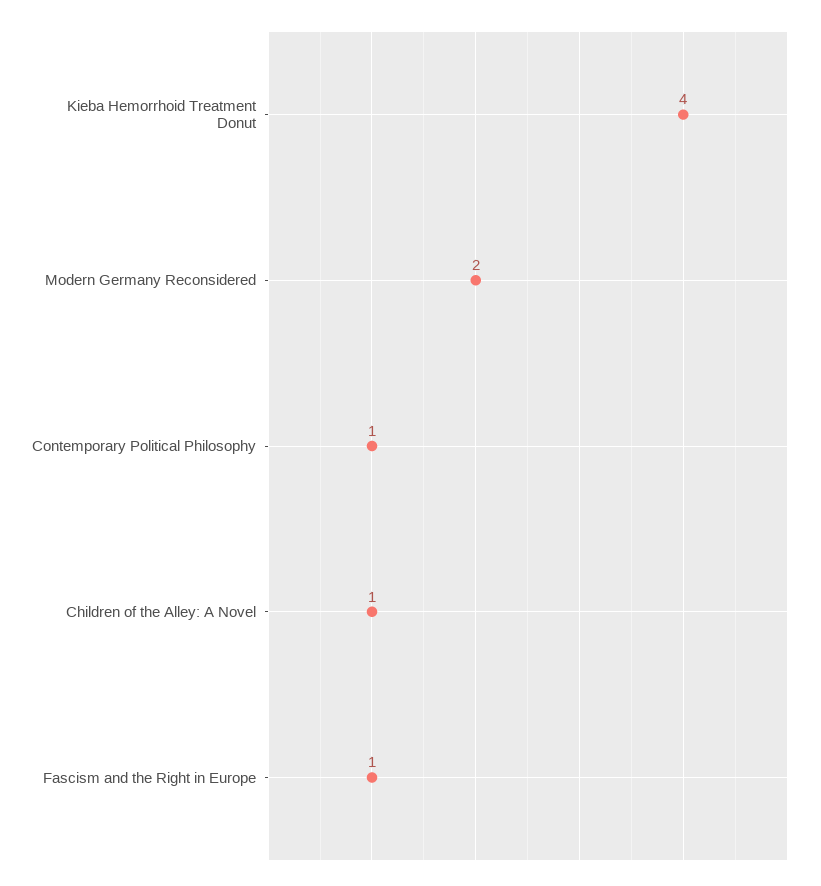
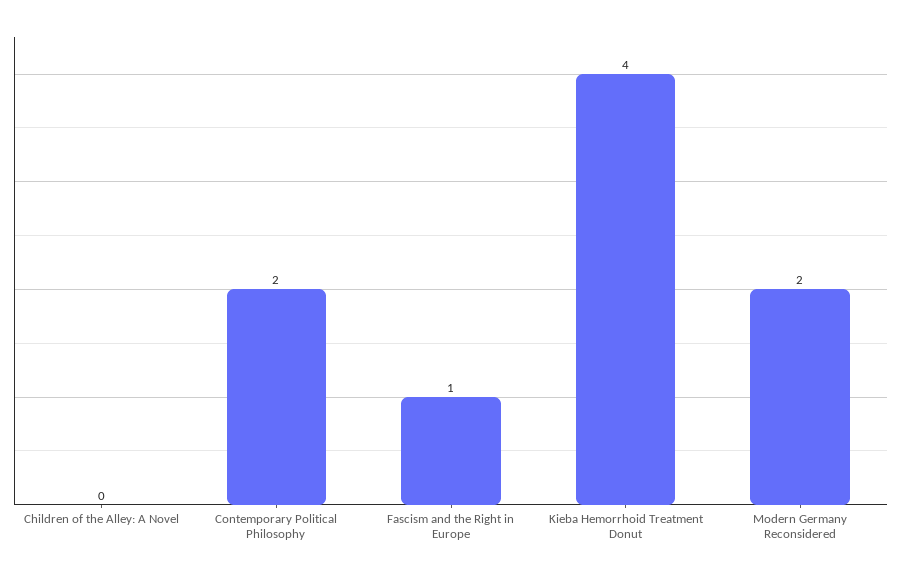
Contemporary Political Philosophy: 1 -> 2
Children of the Alley: A Novel: 1 -> 0

